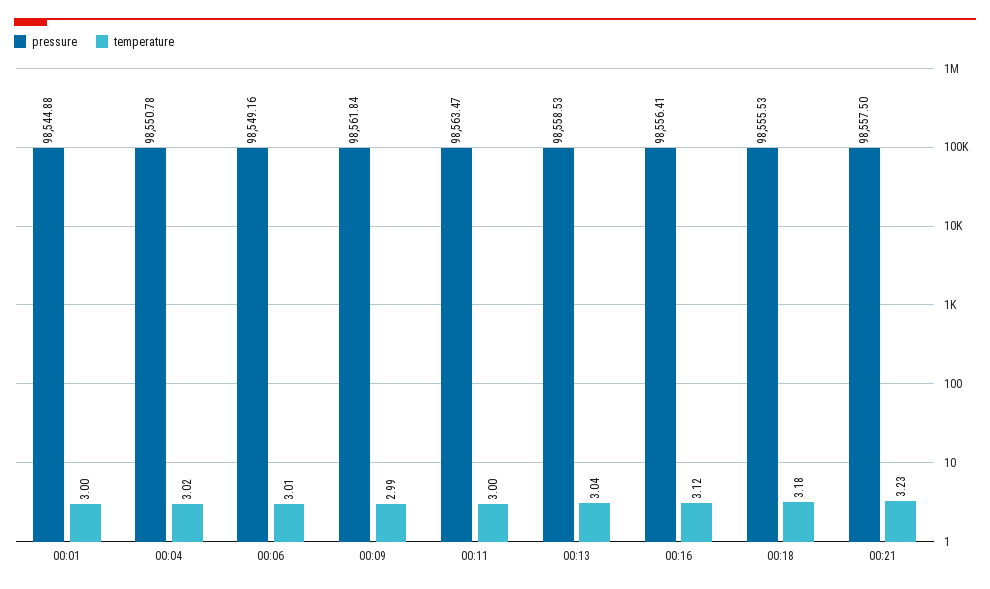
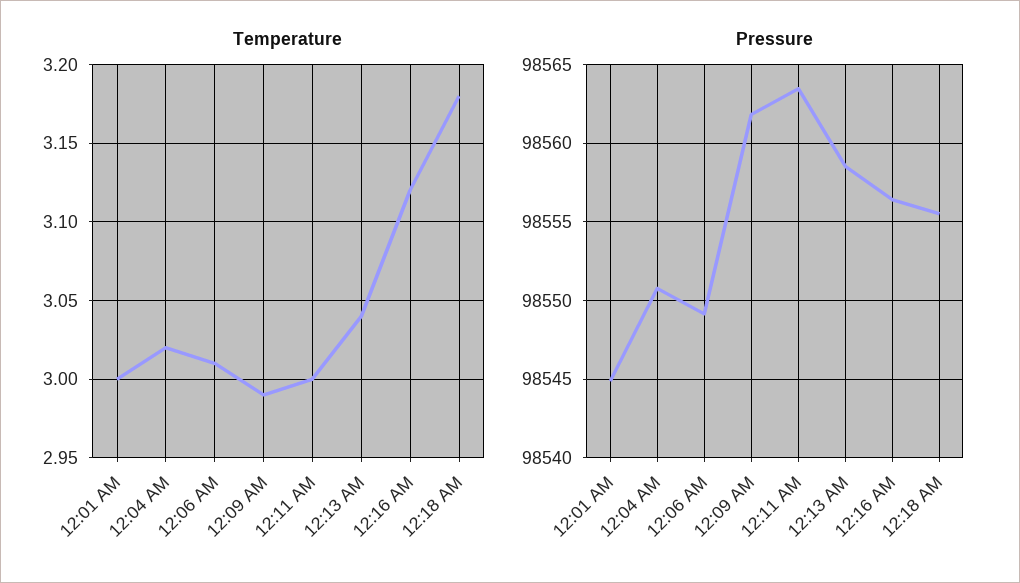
pressure, 00:21: 98557.5 -> none
temperature, 00:21: 3.23 -> none

